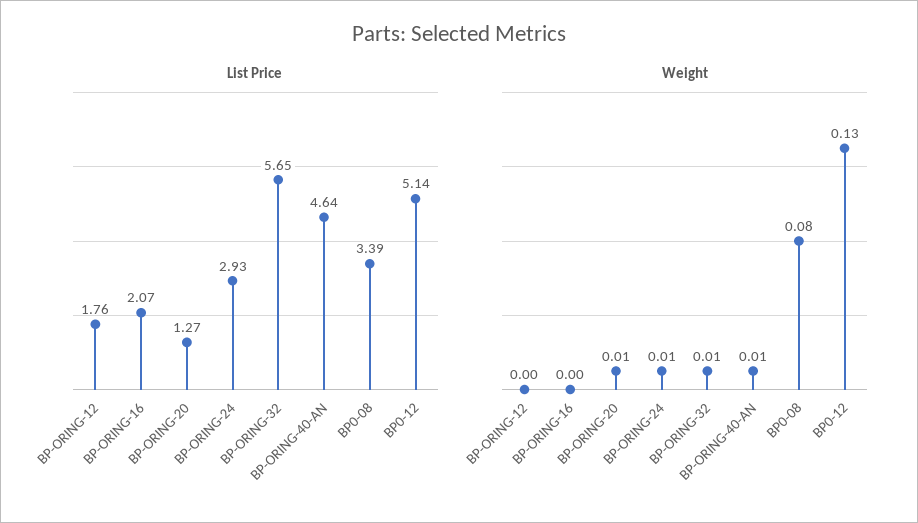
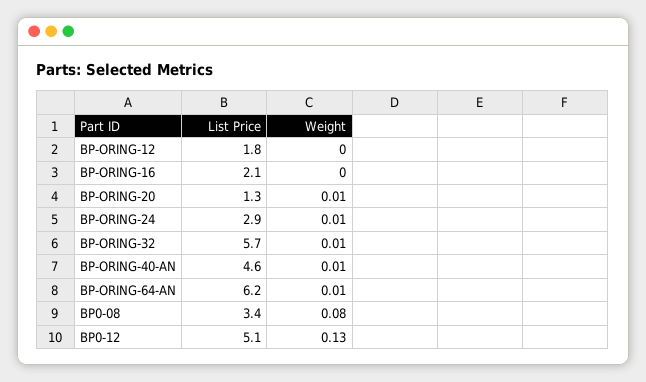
List Price, BP-ORING-64-AN: none -> 6.2
Weight, BP-ORING-64-AN: none -> 0.01

